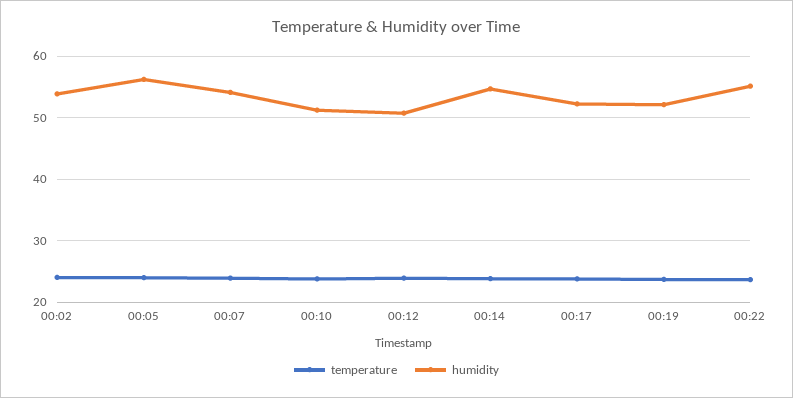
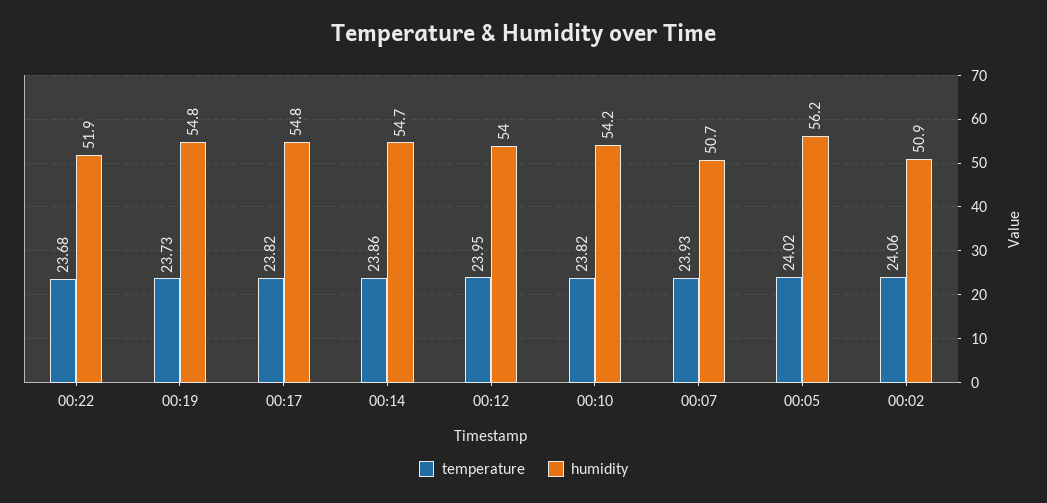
humidity, 00:02: 54 -> 50.9
humidity, 00:07: 54 -> 50.7
humidity, 00:10: 51 -> 54.2
humidity, 00:12: 51 -> 54
humidity, 00:17: 52 -> 54.8
humidity, 00:19: 52 -> 54.8
humidity, 00:22: 55 -> 51.9

